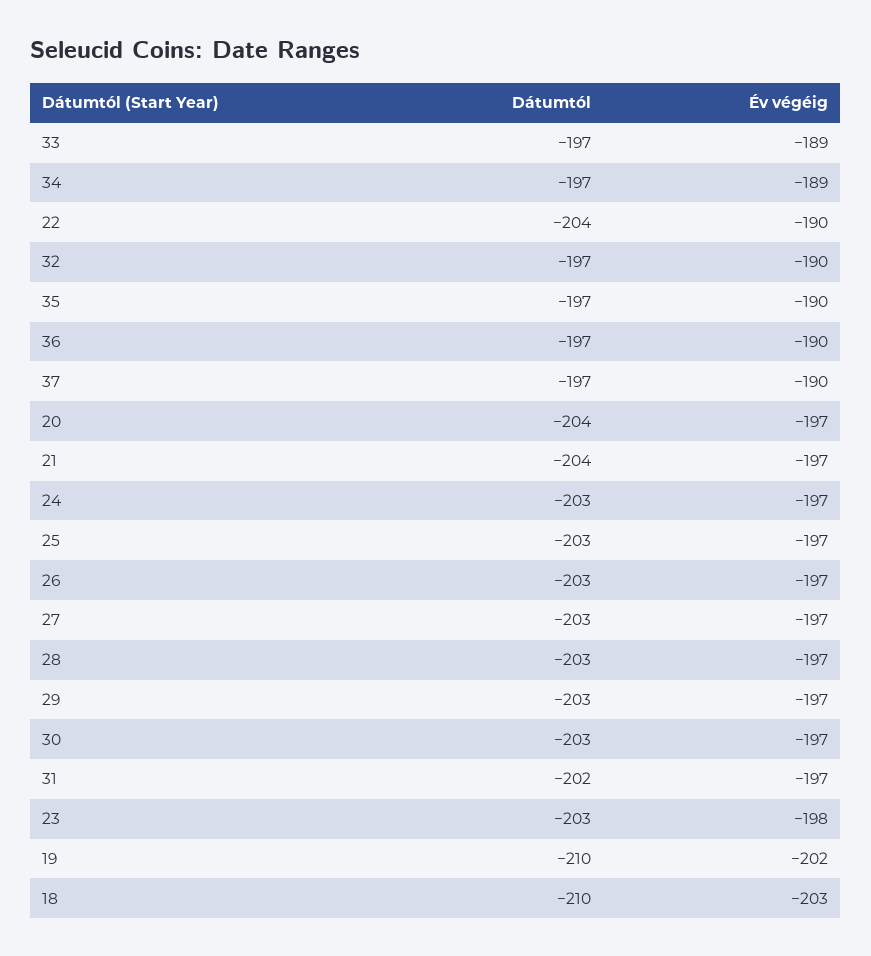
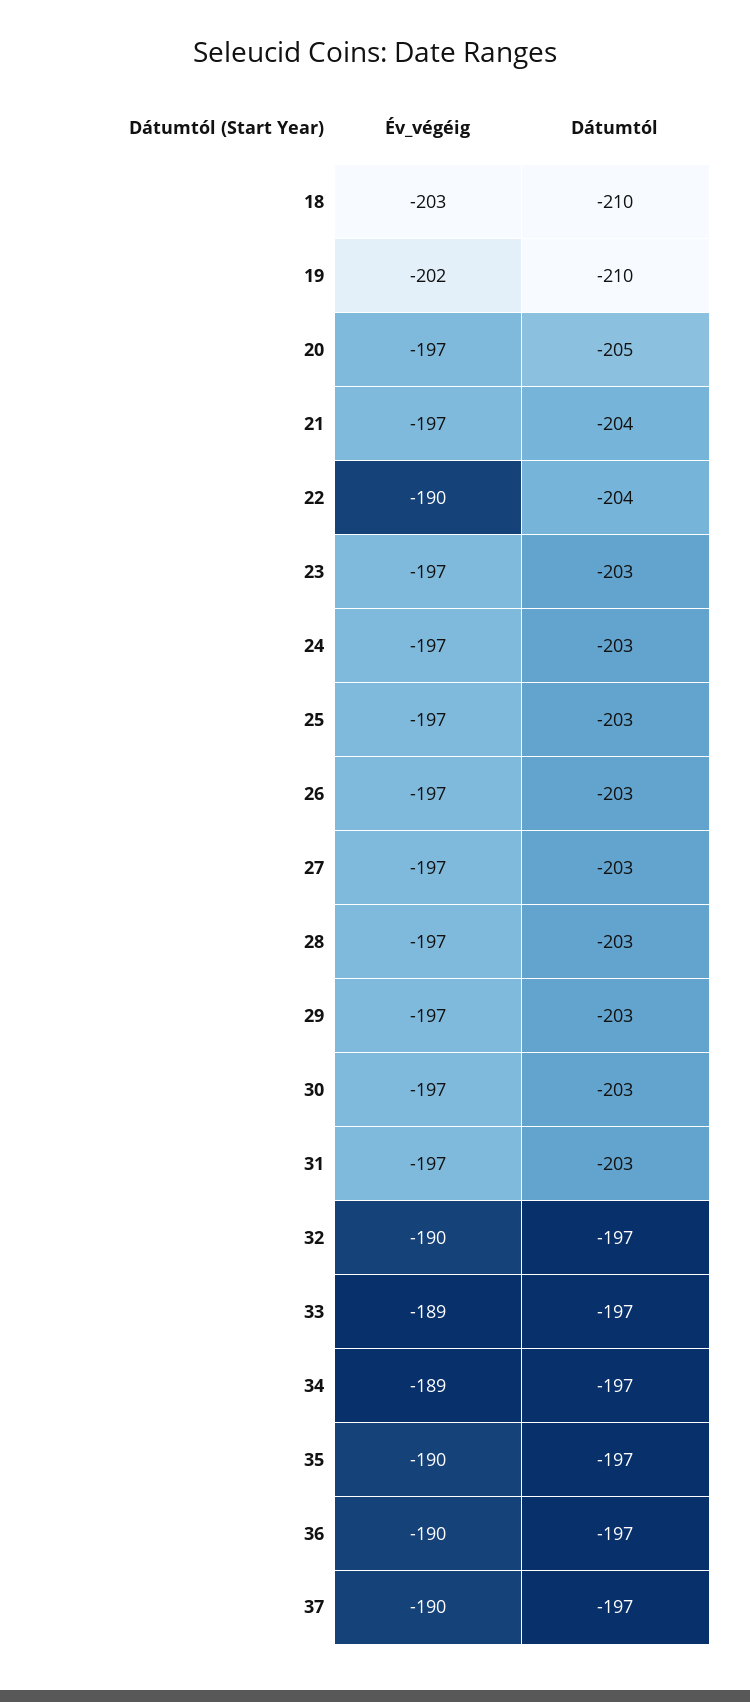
Dátumtól, 20: -204 -> -205
Dátumtól, 31: -202 -> -203
Év végéig, 23: -198 -> -197

